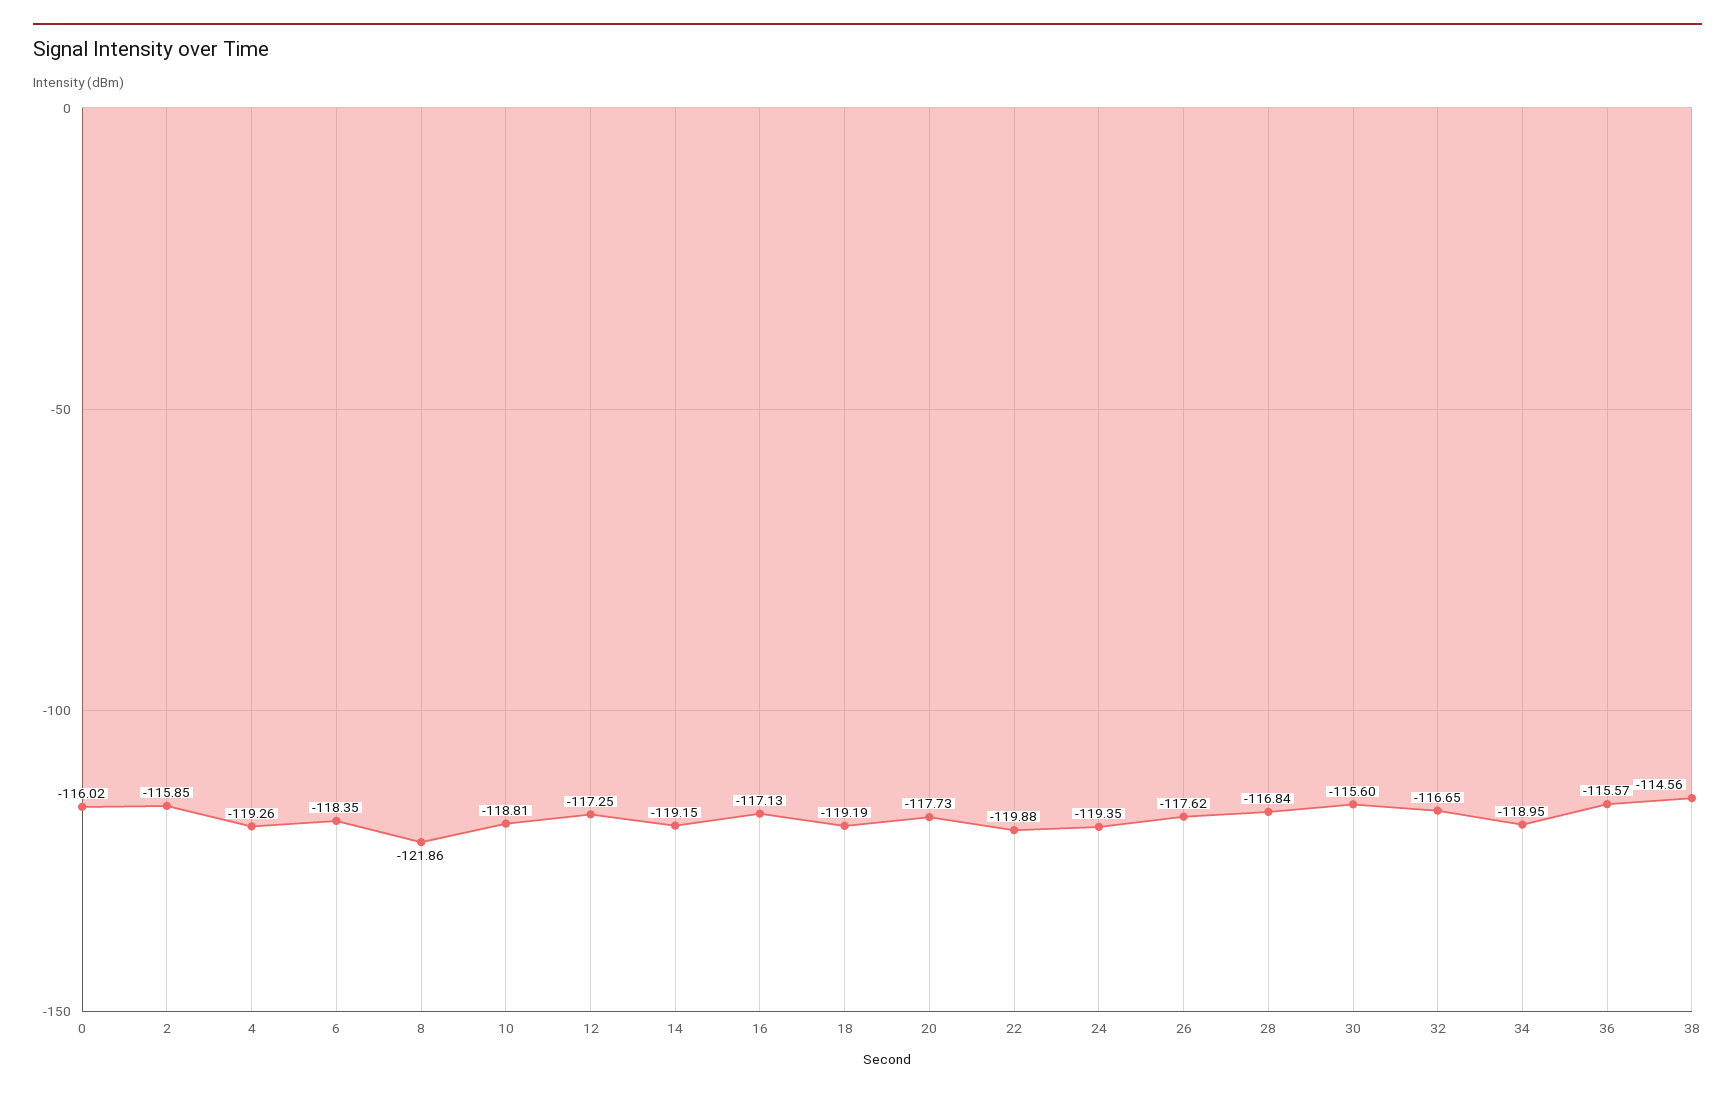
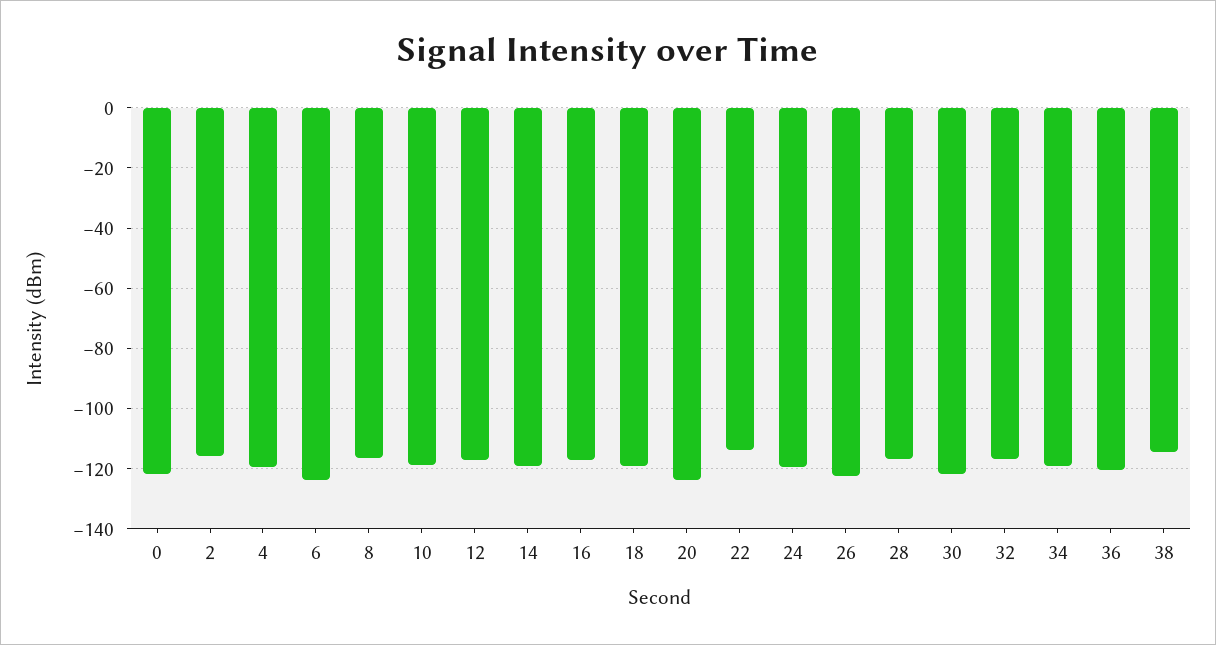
0: -116.02 -> -122
6: -118.35 -> -124
8: -121.86 -> -116
20: -117.73 -> -124
22: -119.88 -> -114
26: -117.62 -> -122
30: -115.6 -> -122
36: -115.57 -> -120

